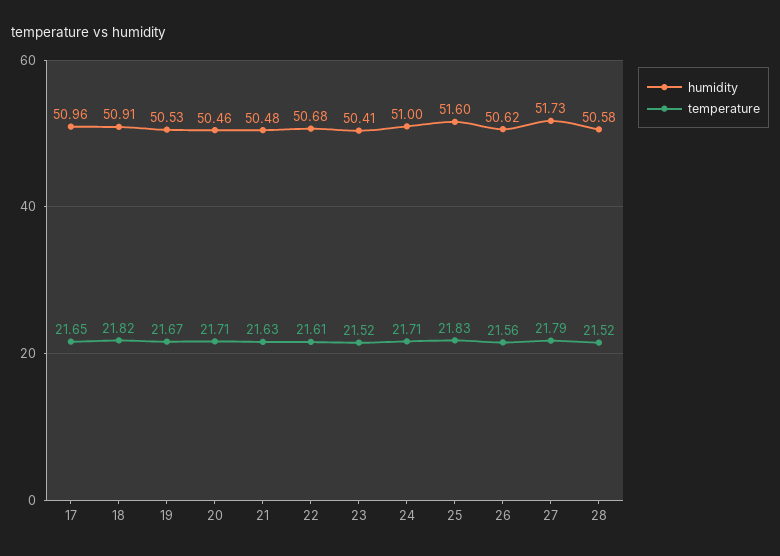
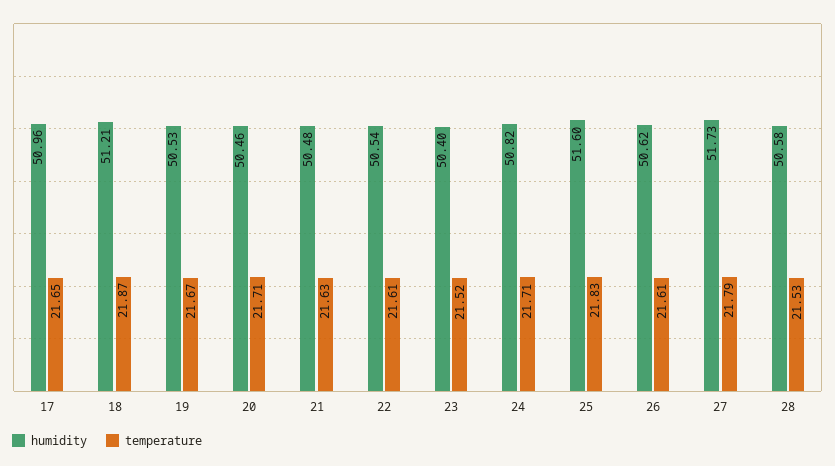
humidity, 18: 50.91 -> 51.21
temperature, 18: 21.82 -> 21.87
humidity, 22: 50.68 -> 50.54
humidity, 23: 50.41 -> 50.4
humidity, 24: 51 -> 50.82
temperature, 26: 21.56 -> 21.61
temperature, 28: 21.52 -> 21.53

